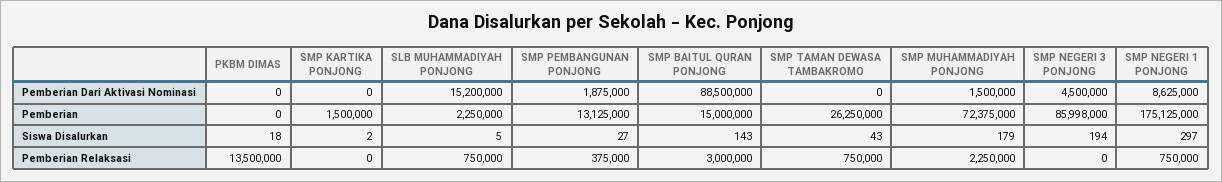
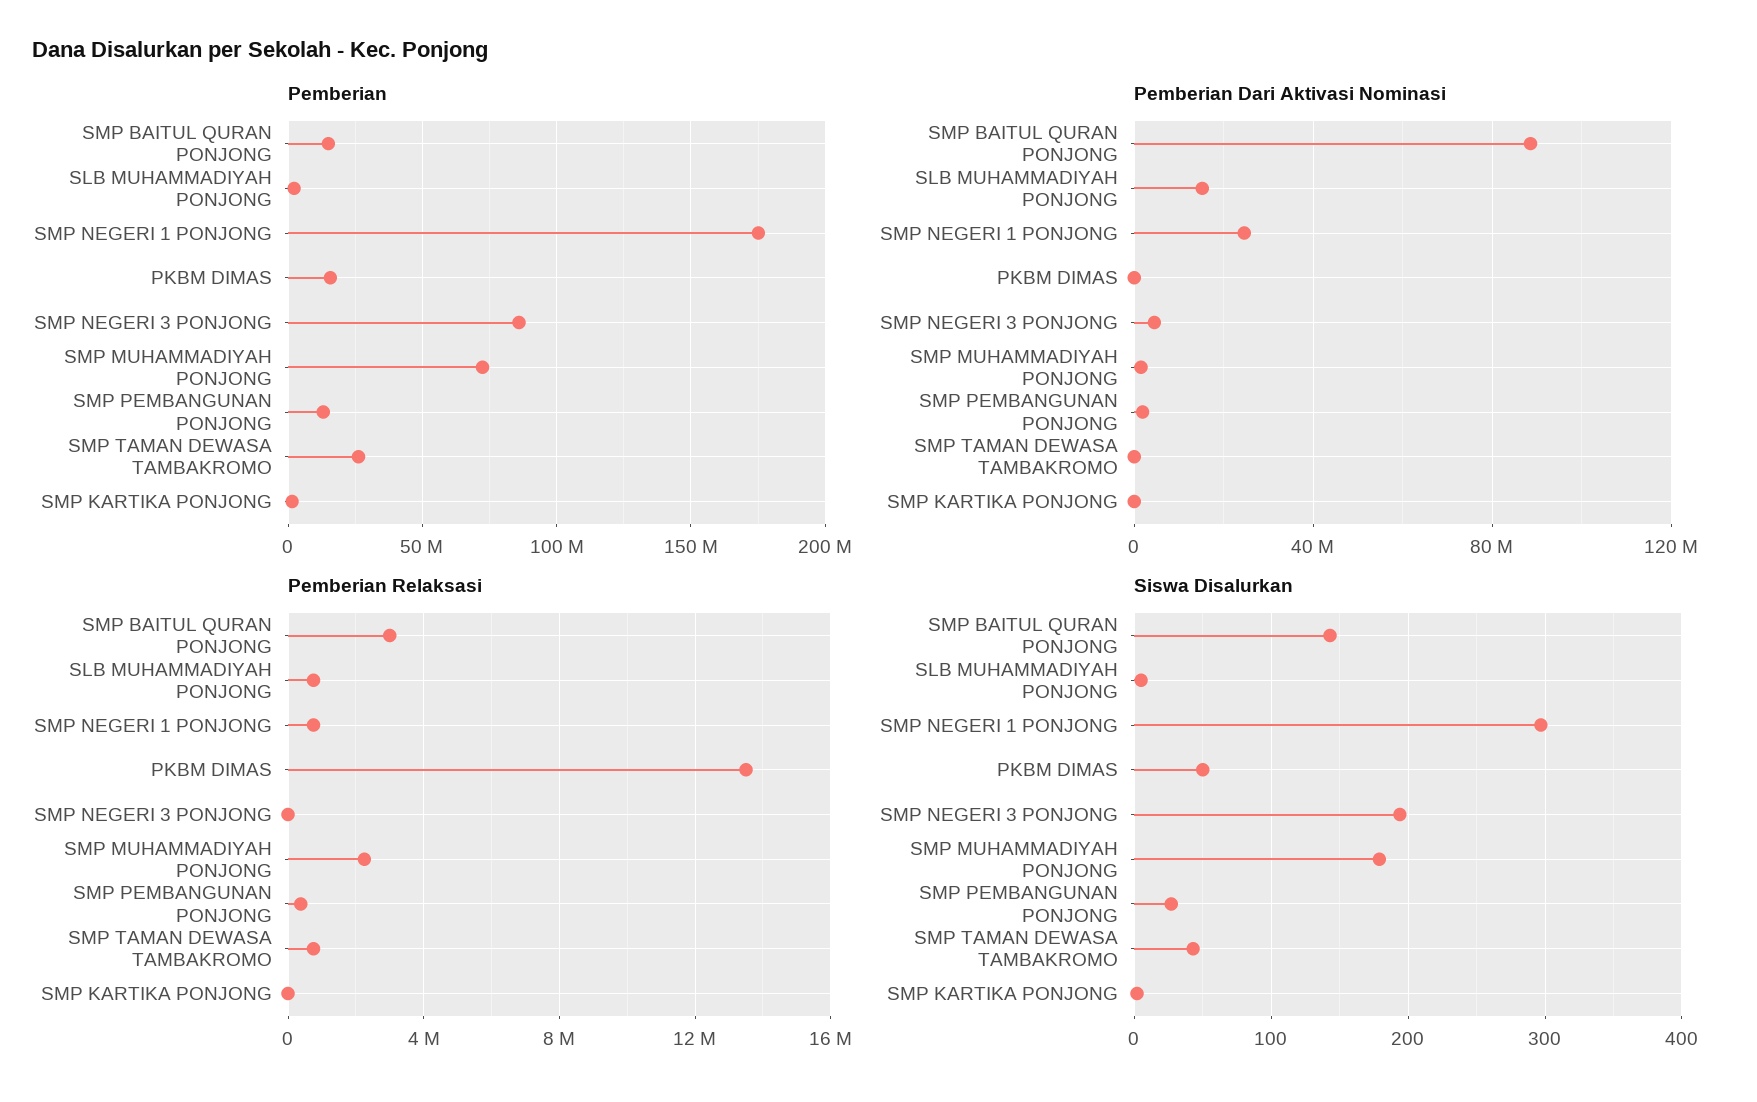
Pemberian Dari Aktivasi Nominasi, SMP NEGERI 1 PONJONG: 8625000 -> 25000000
Pemberian, PKBM DIMAS: 0 -> 15000000
Siswa Disalurkan, PKBM DIMAS: 18 -> 50

